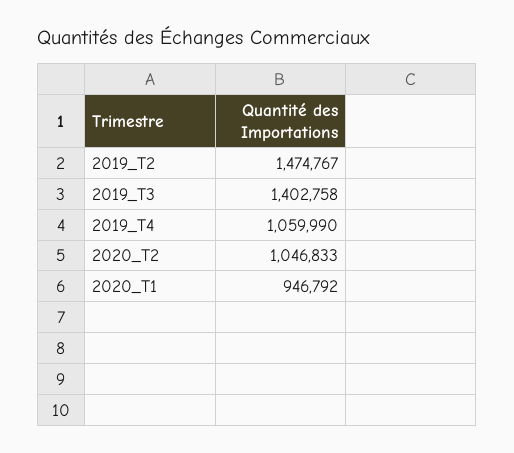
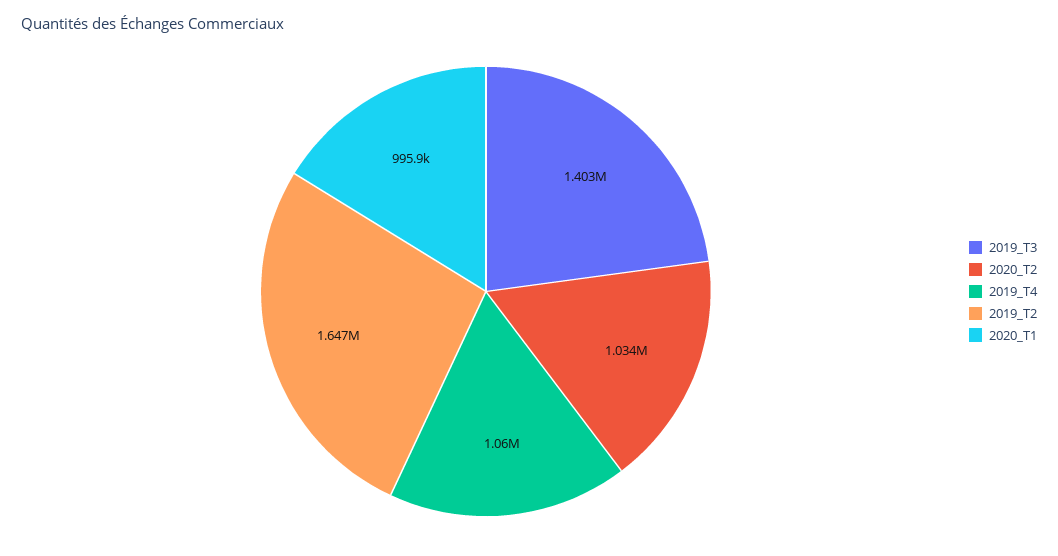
2019_T2: 1474767 -> 1647000
2020_T2: 1046833 -> 1034000
2020_T1: 946792 -> 995900

